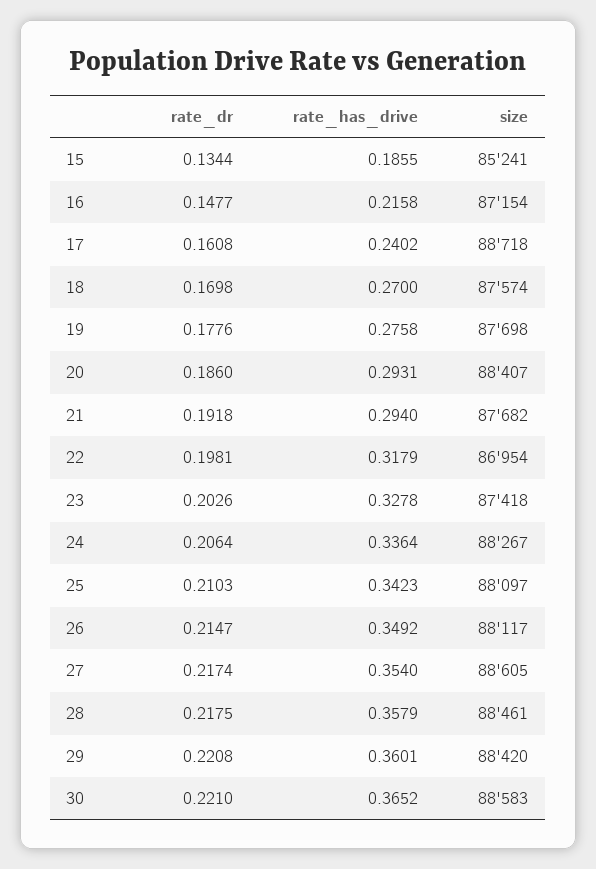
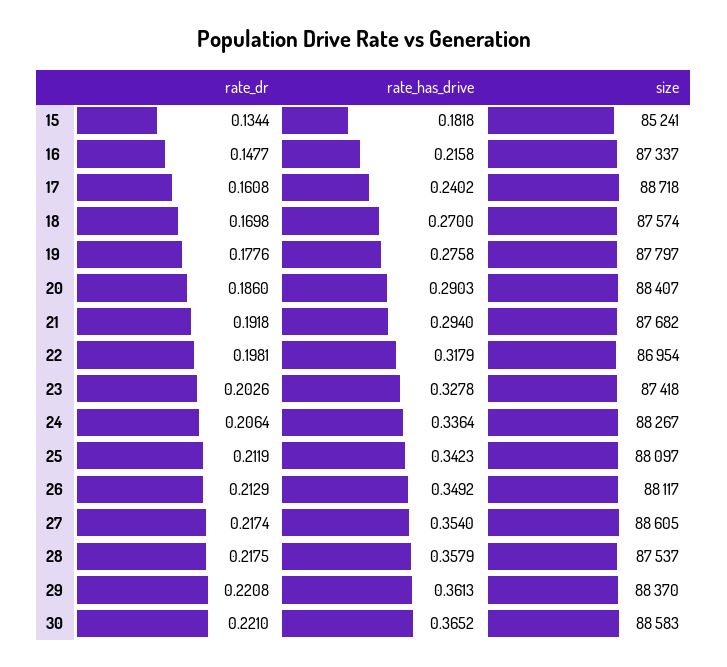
rate_has_drive, 15: 0.1855 -> 0.1818
size, 16: 87154 -> 87337
size, 19: 87698 -> 87797
rate_has_drive, 20: 0.2931 -> 0.2903
rate_dr, 25: 0.2103 -> 0.2119
rate_dr, 26: 0.2147 -> 0.2129
size, 28: 88461 -> 87537
rate_has_drive, 29: 0.3601 -> 0.3613
size, 29: 88420 -> 88370

